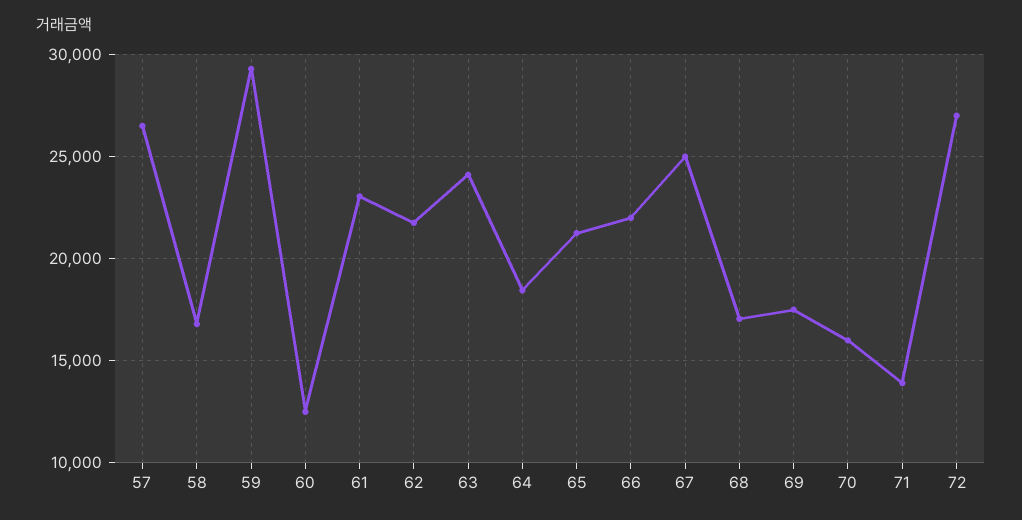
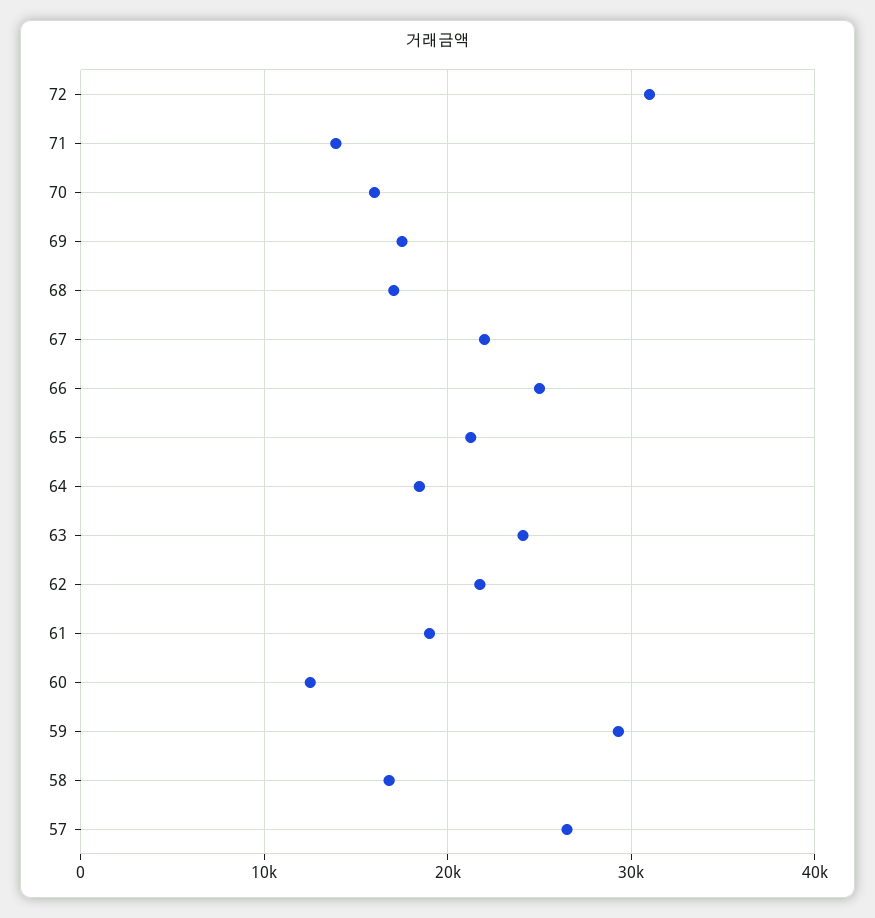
61: 23000 -> 19000
66: 22000 -> 25000
67: 25000 -> 22000
72: 27000 -> 31000

